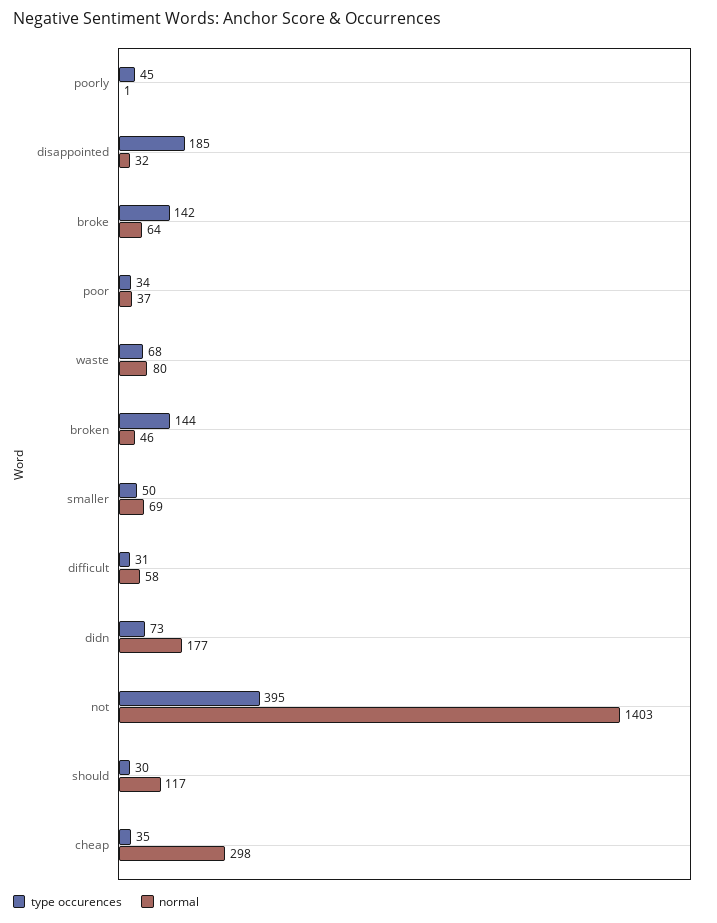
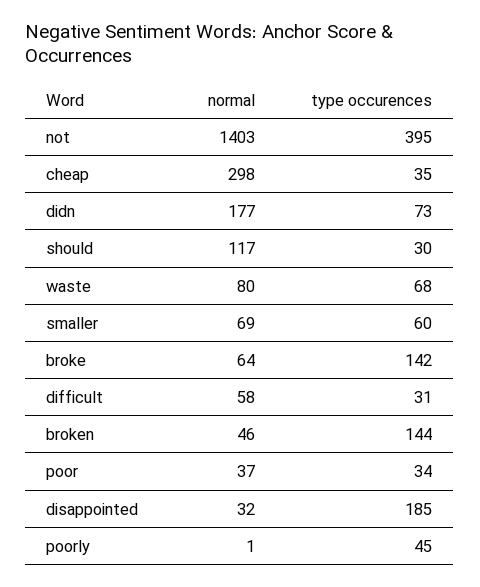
type occurences, smaller: 50 -> 60

